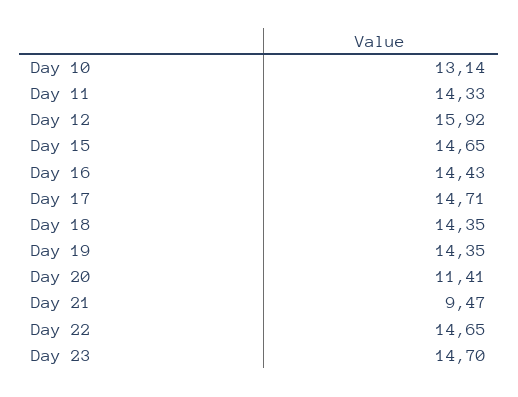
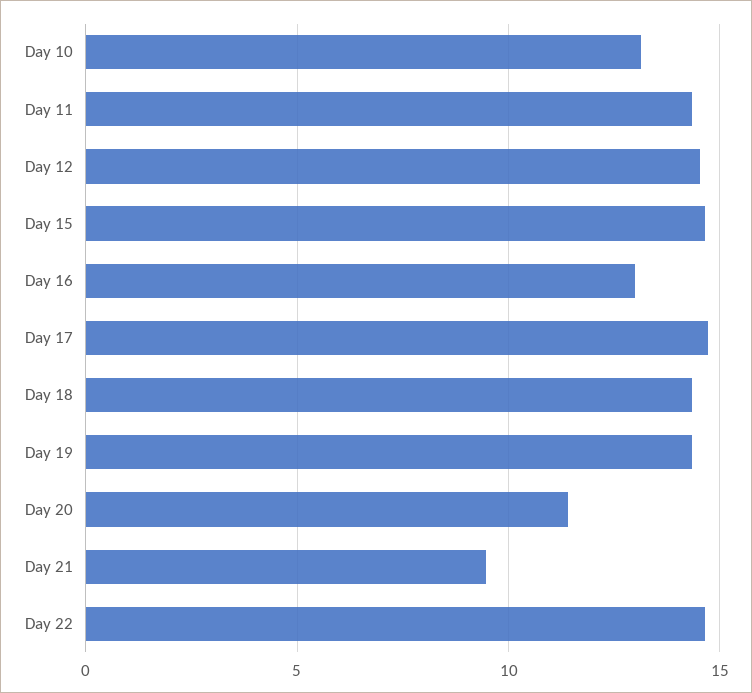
Day 12: 15.92 -> 14.5
Day 16: 14.43 -> 13
Day 23: 14.7 -> none

